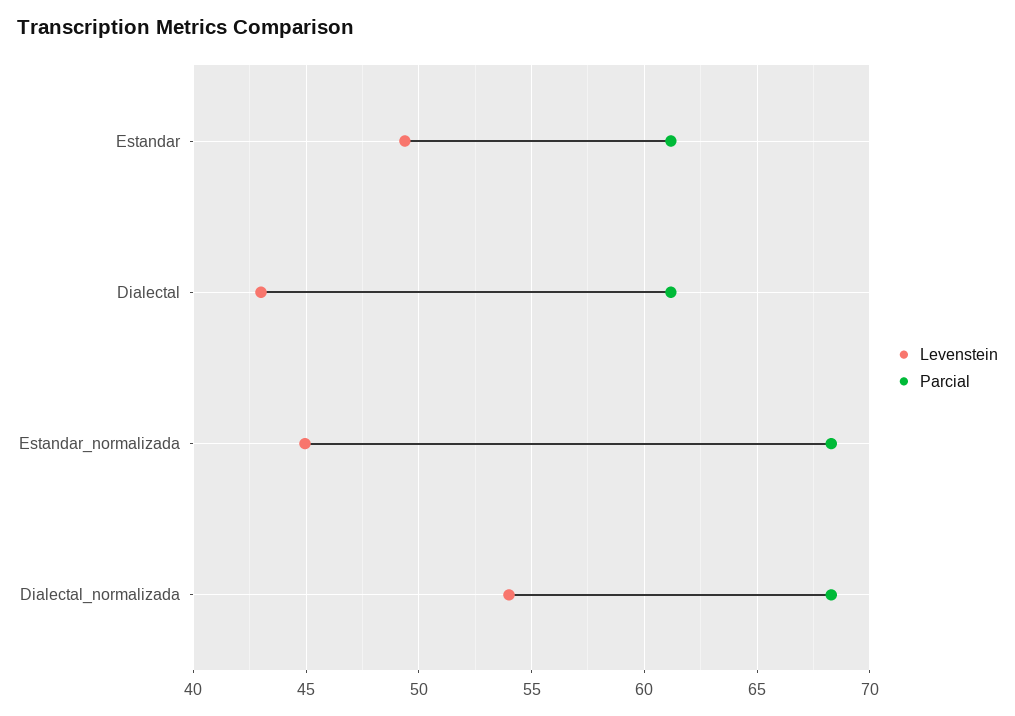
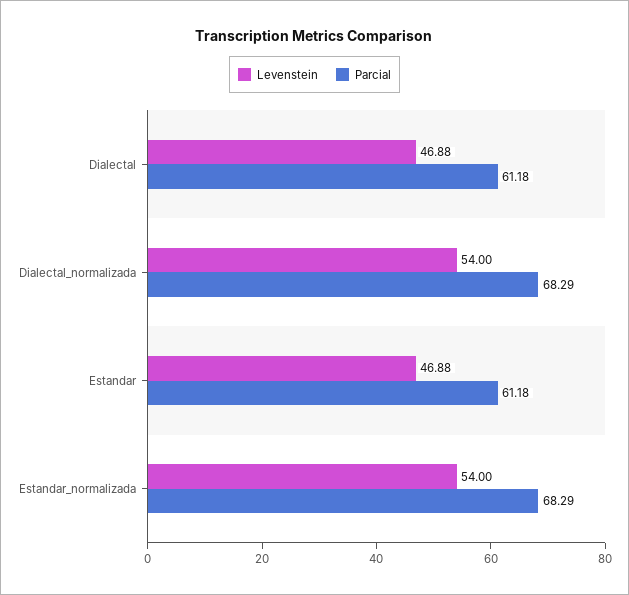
Levenstein, Estandar: 49.5 -> 46.88
Levenstein, Dialectal: 43 -> 46.88
Levenstein, Estandar_normalizada: 45 -> 54

